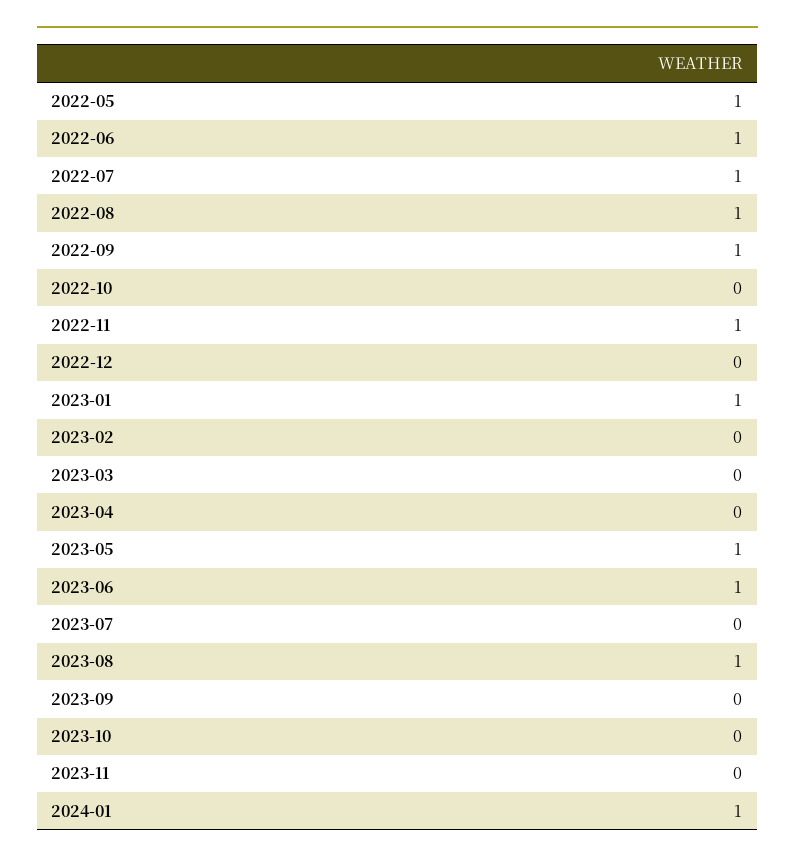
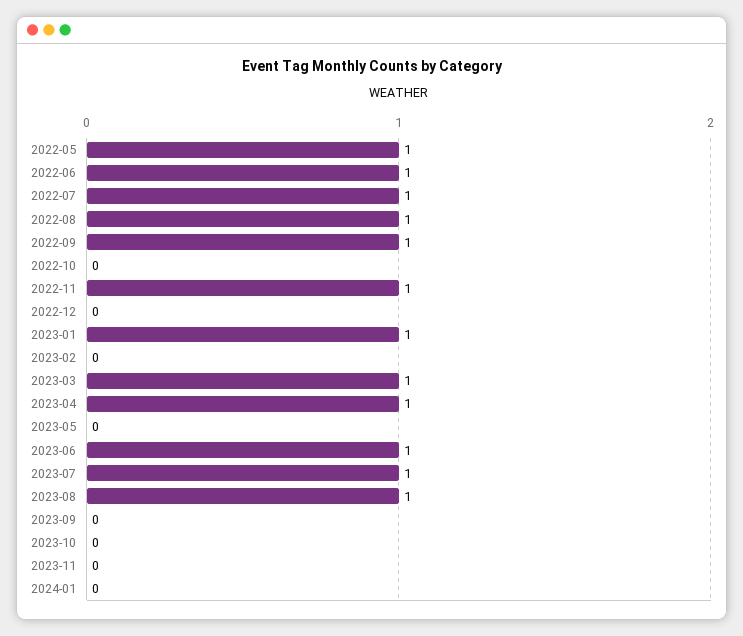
2023-03: 0 -> 1
2023-04: 0 -> 1
2023-05: 1 -> 0
2023-07: 0 -> 1
2024-01: 1 -> 0

